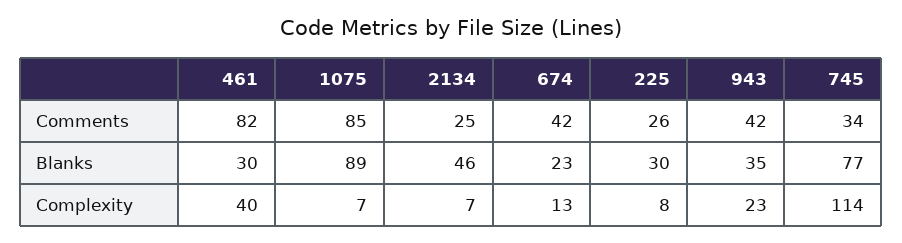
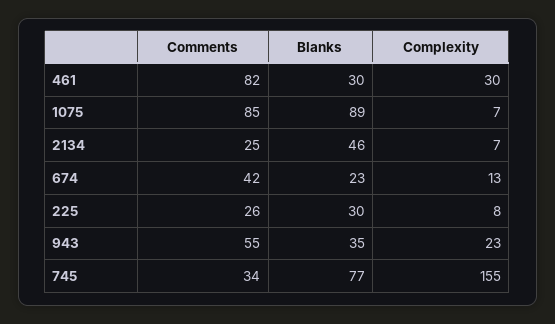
943, Comments: 42 -> 55
461, Complexity: 40 -> 30
745, Complexity: 114 -> 155

